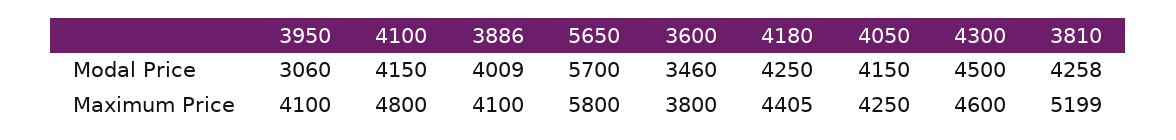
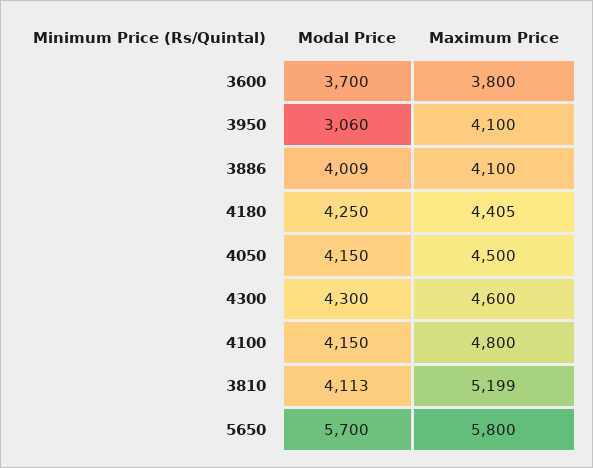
3600, Modal Price: 3460 -> 3700
4300, Modal Price: 4500 -> 4300
3810, Modal Price: 4258 -> 4113
4050, Maximum Price: 4250 -> 4500

